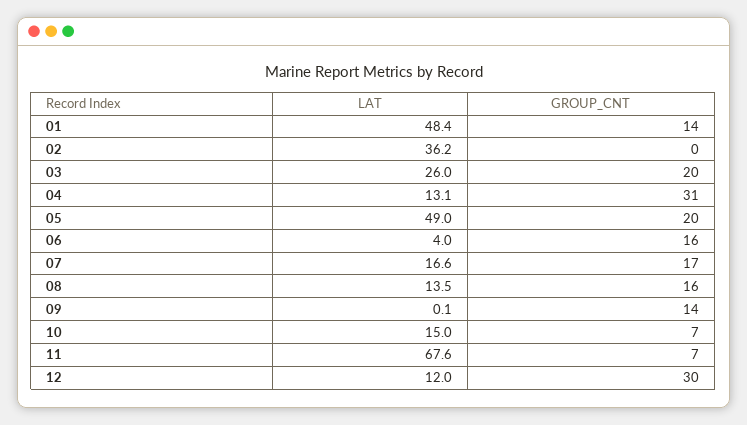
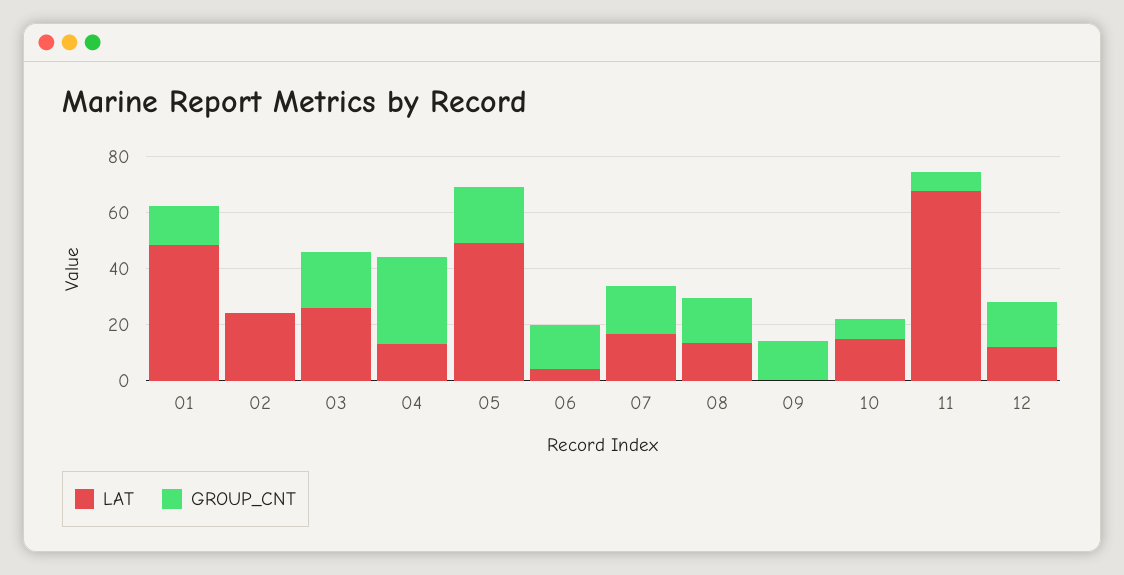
LAT, 02: 36.2 -> 25
GROUP_CNT, 12: 30 -> 15

